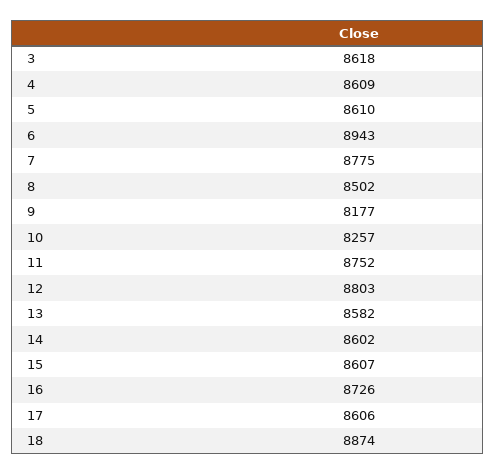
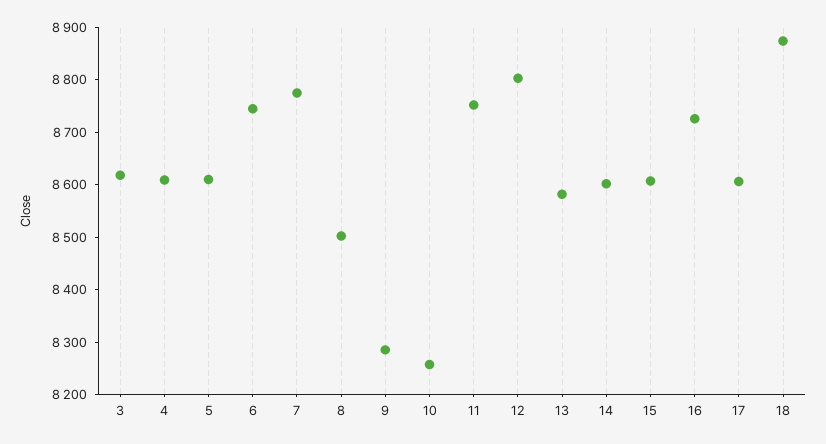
6: 8943 -> 8740
9: 8177 -> 8280

